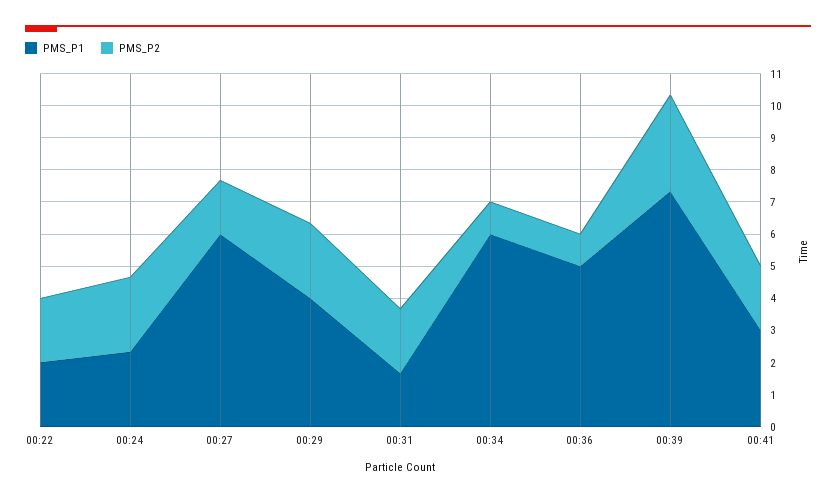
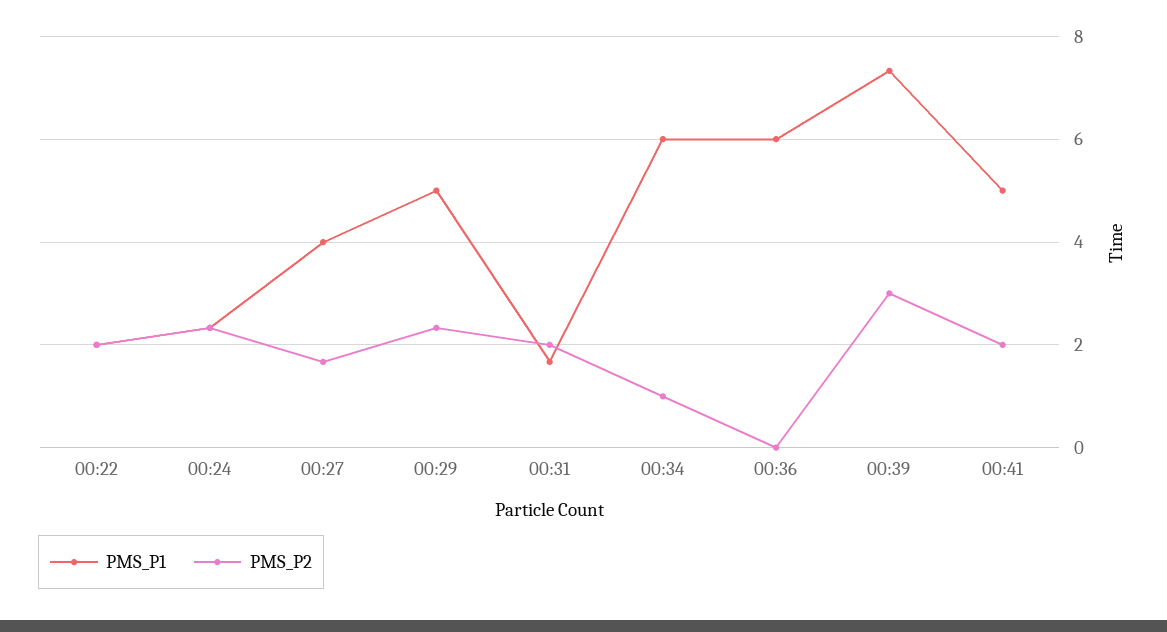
PMS_P1, 00:27: 6 -> 4
PMS_P1, 00:29: 4 -> 5
PMS_P1, 00:36: 5 -> 6
PMS_P2, 00:36: 1 -> 0
PMS_P1, 00:41: 3 -> 5

